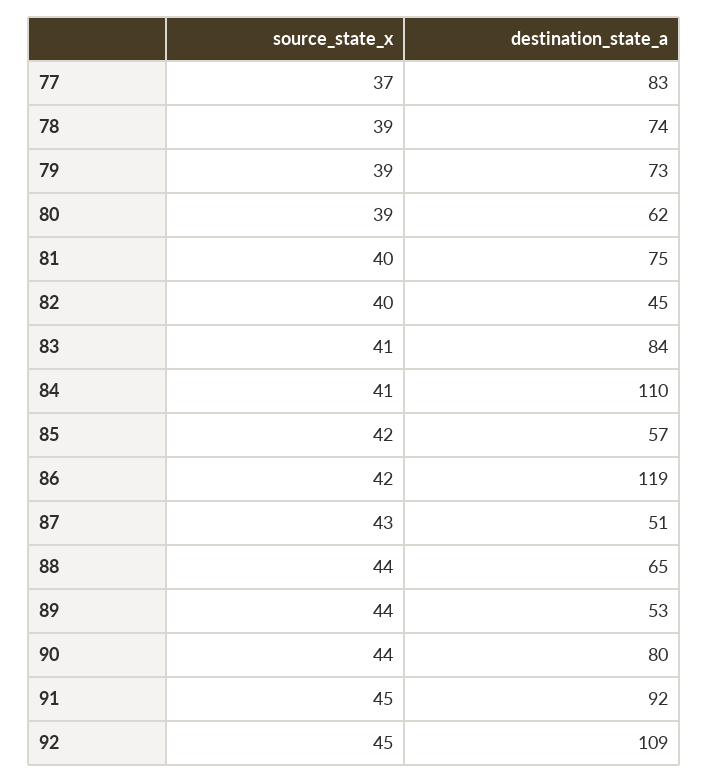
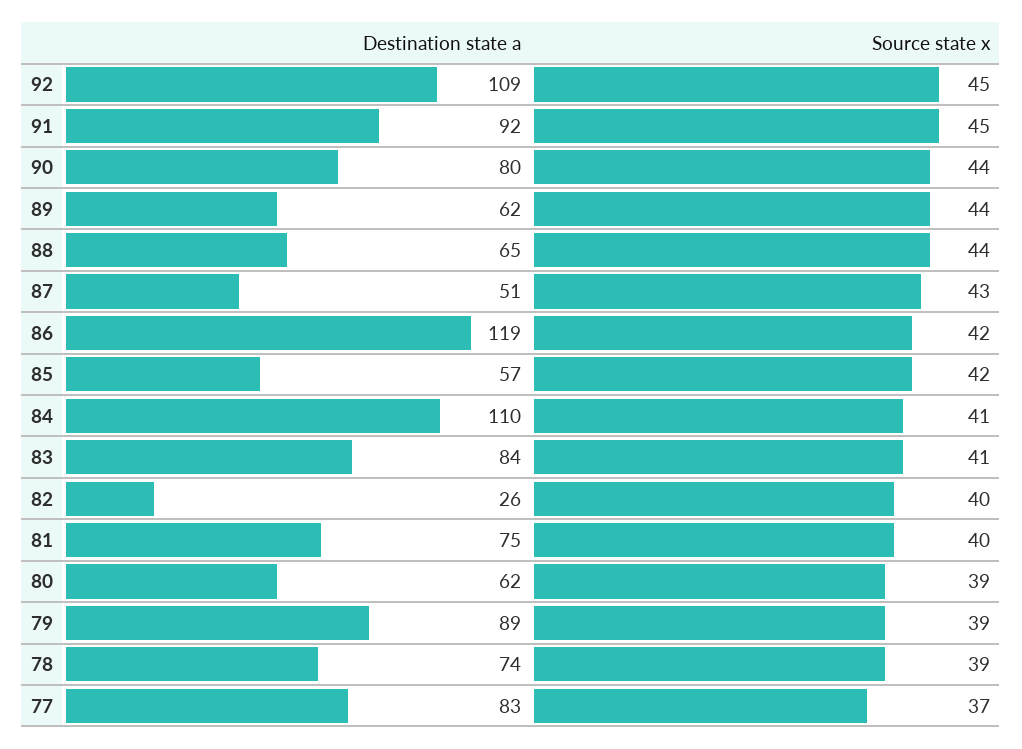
destination_state_a, 79: 73 -> 89
destination_state_a, 82: 45 -> 26
destination_state_a, 89: 53 -> 62

